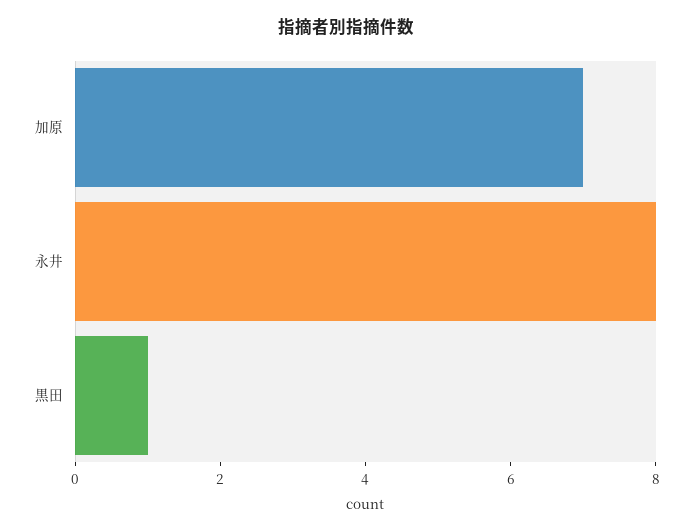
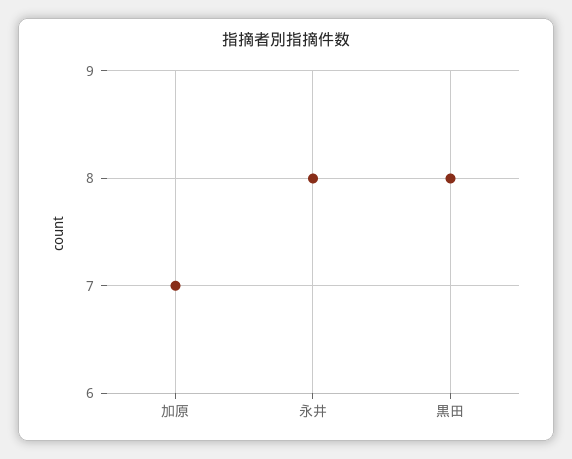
黒田: 1 -> 8

